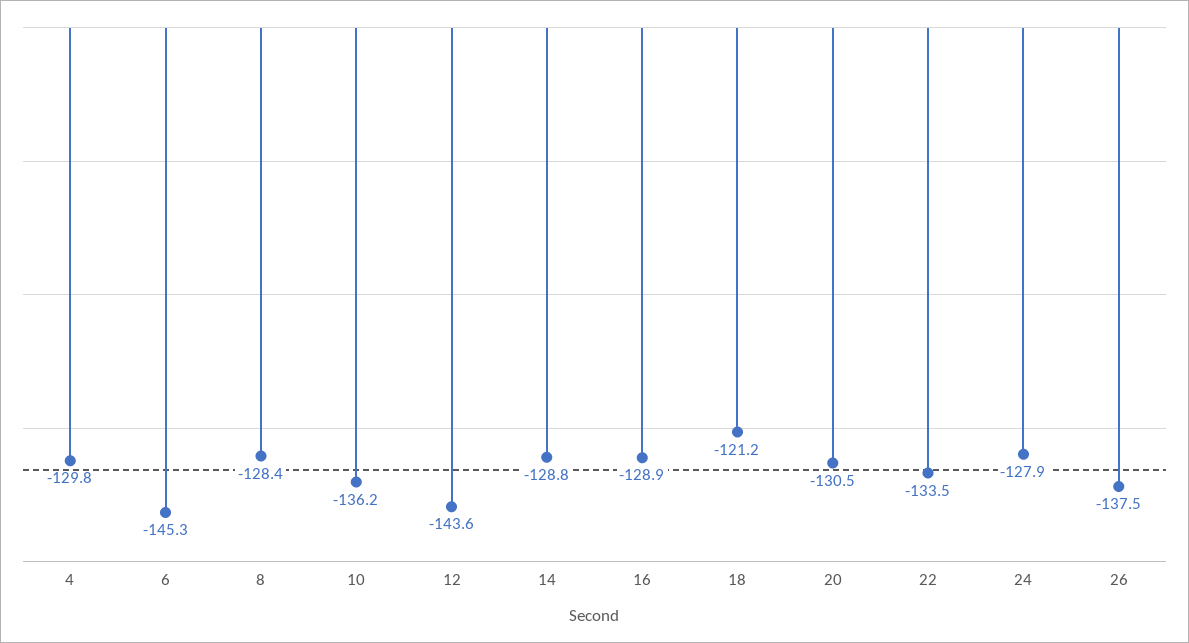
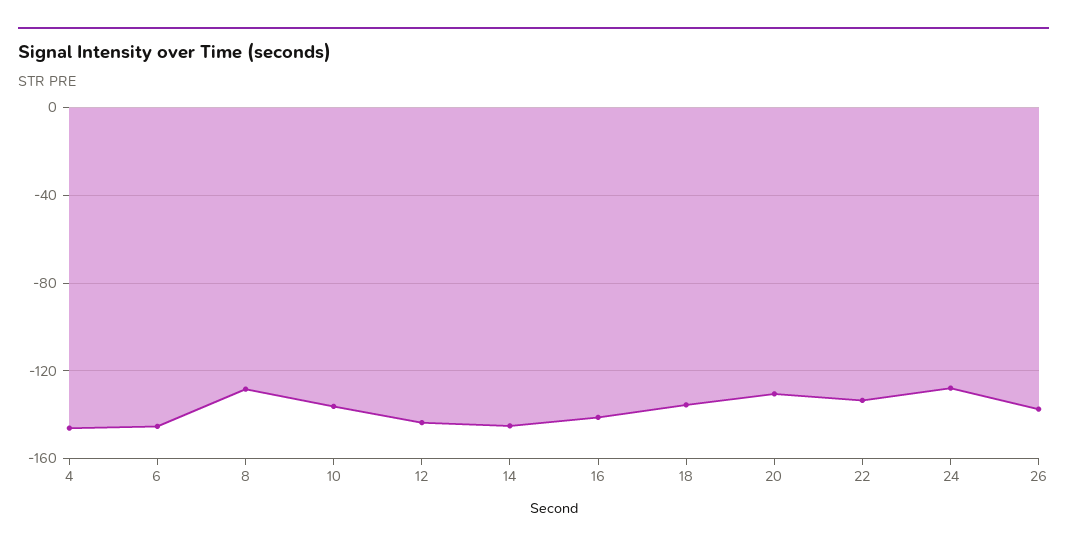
4: -129.8 -> -145
14: -128.8 -> -145
16: -128.9 -> -140
18: -121.2 -> -135

